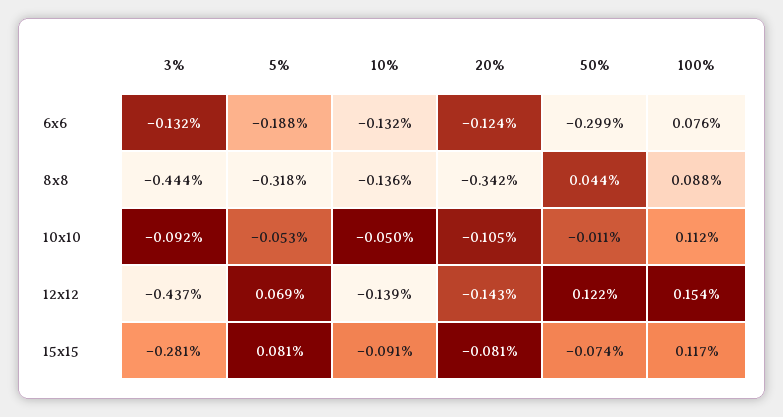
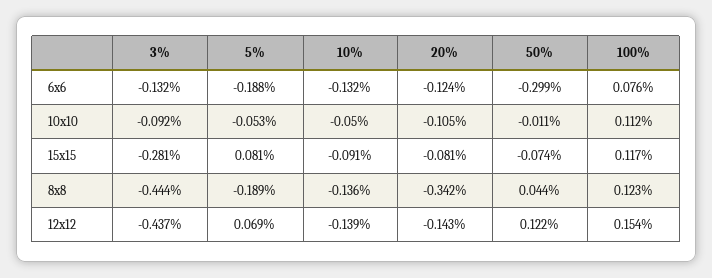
5%, 8x8: -0.318 -> -0.189
100%, 8x8: 0.088 -> 0.123

